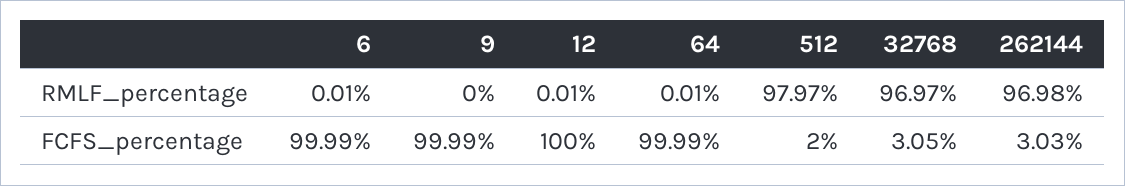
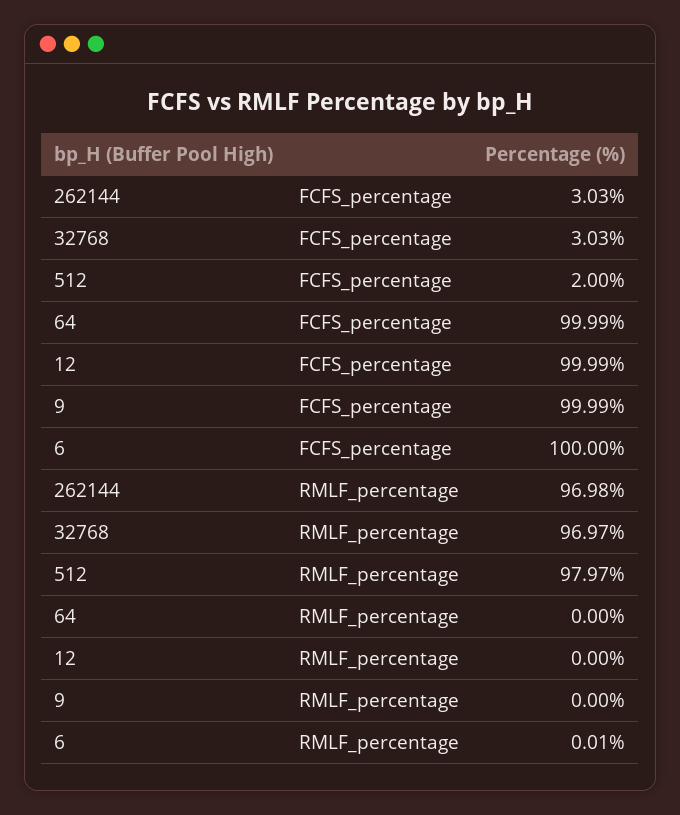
12, RMLF_percentage: 0.01 -> 0
64, RMLF_percentage: 0.01 -> 0
6, FCFS_percentage: 99.99 -> 100
12, FCFS_percentage: 100 -> 99.99
32768, FCFS_percentage: 3.05 -> 3.03

